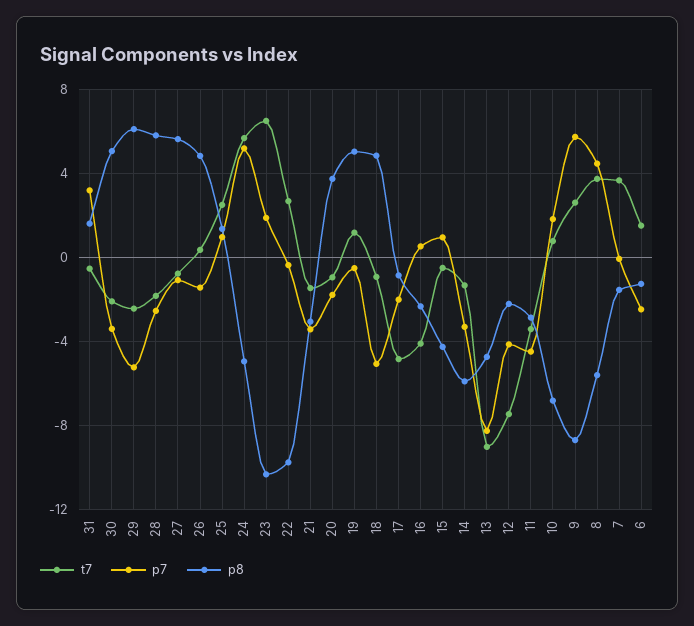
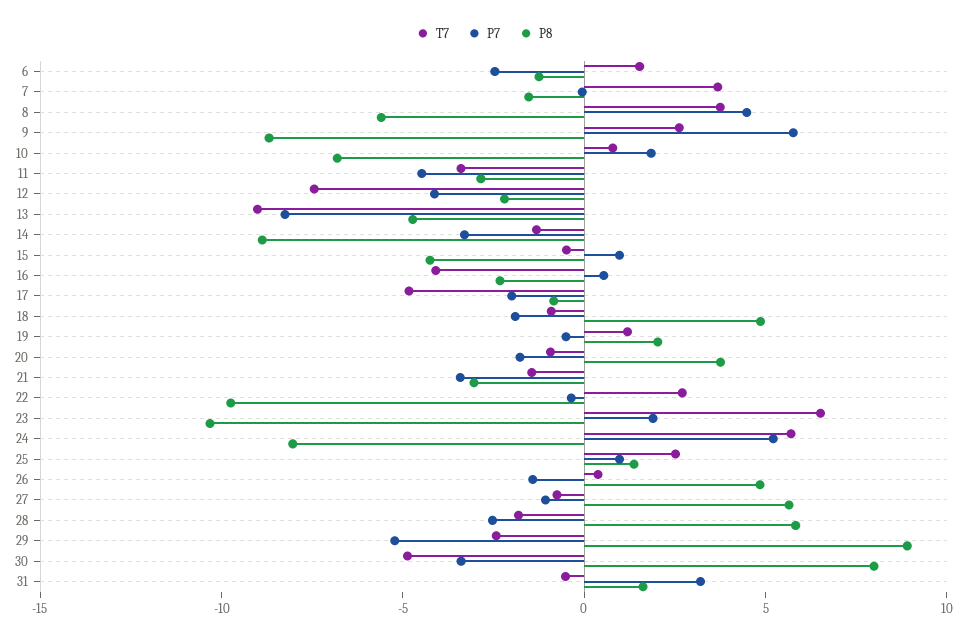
t7, 30: -2 -> -5
p8, 30: 5 -> 8
p8, 29: 6 -> 9
p8, 24: -5 -> -8
p8, 19: 5 -> 2
p7, 18: -5 -> -2
p8, 14: -6 -> -9

